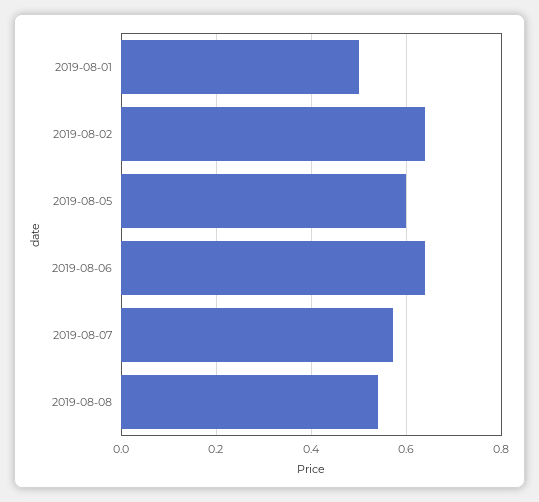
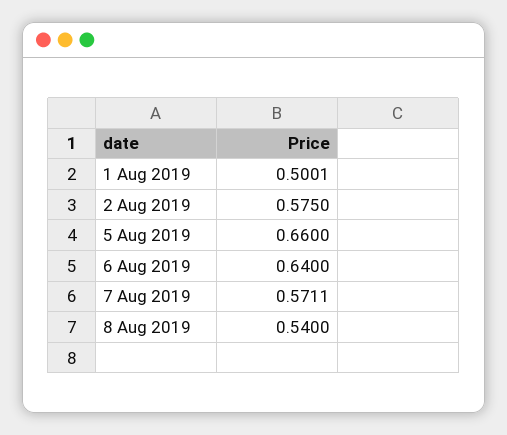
2019-08-02: 0.64 -> 0.575
2019-08-05: 0.6 -> 0.66

